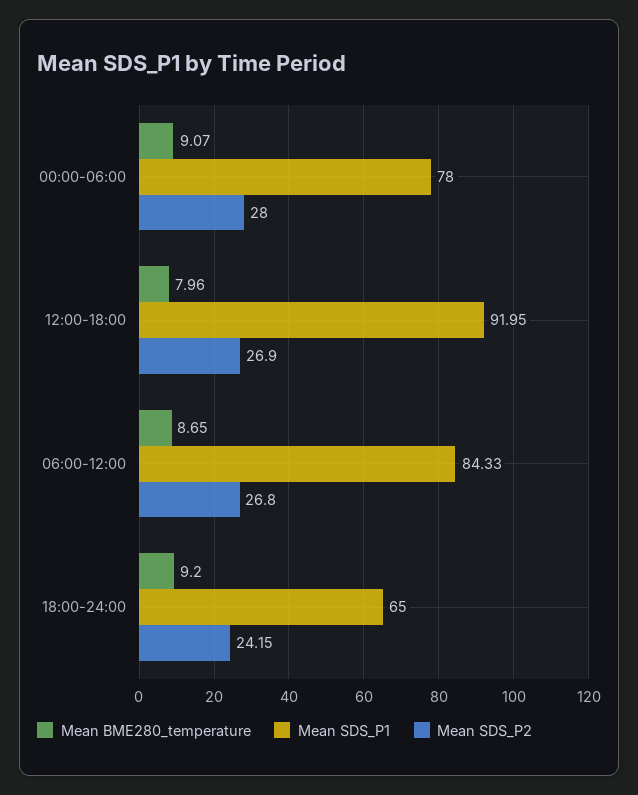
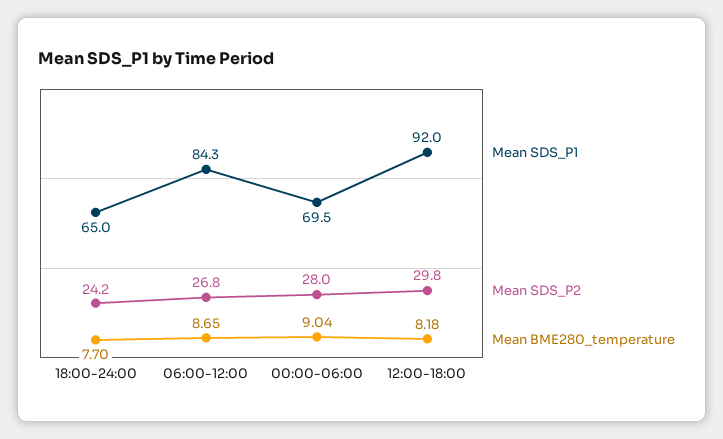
Mean BME280_temperature, 00:00-06:00: 9.07 -> 9.04
Mean SDS_P1, 00:00-06:00: 78 -> 69.5
Mean BME280_temperature, 12:00-18:00: 7.96 -> 8.18
Mean SDS_P2, 12:00-18:00: 26.9 -> 29.8
Mean BME280_temperature, 18:00-24:00: 9.2 -> 7.7

